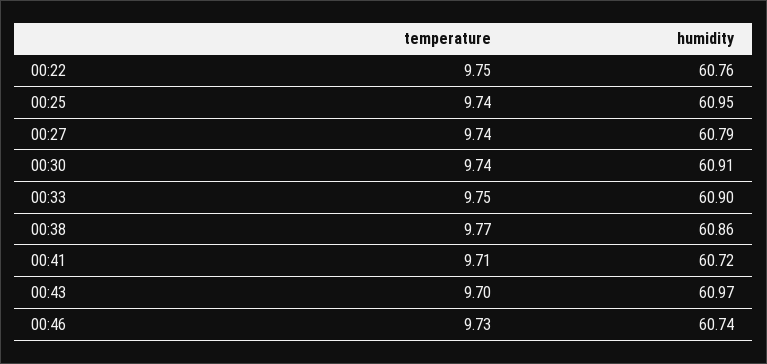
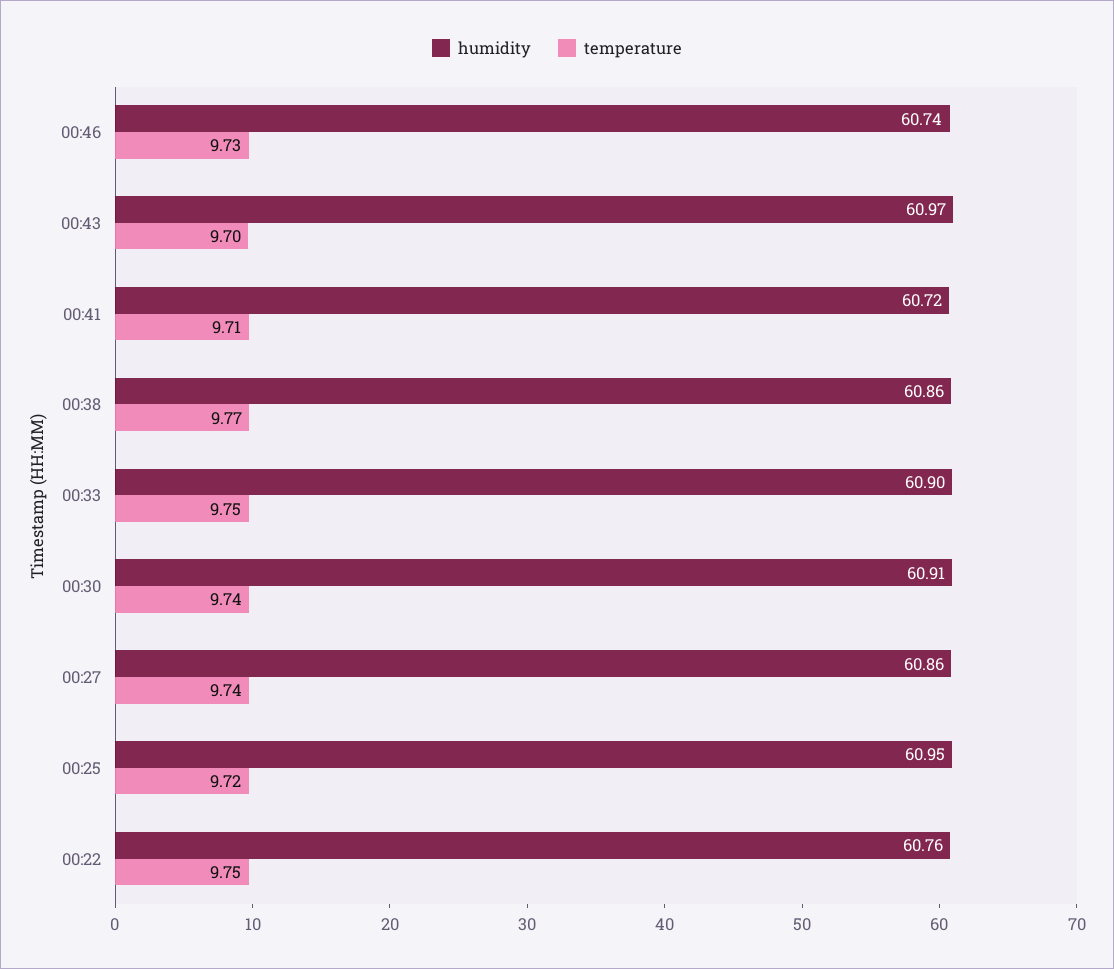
temperature, 00:25: 9.74 -> 9.72
humidity, 00:27: 60.79 -> 60.86

